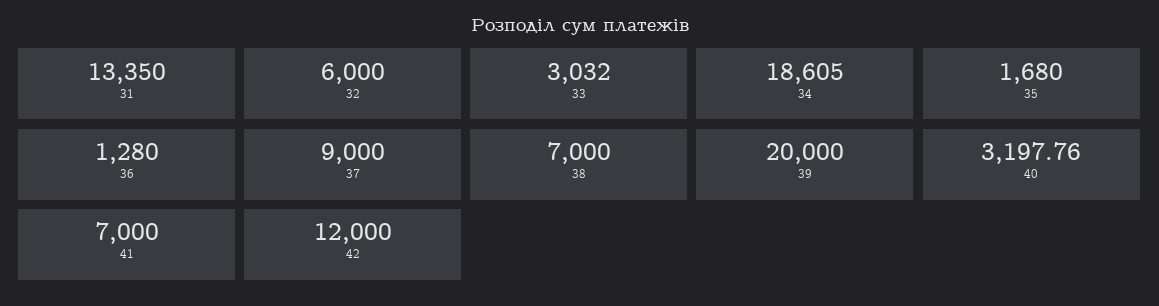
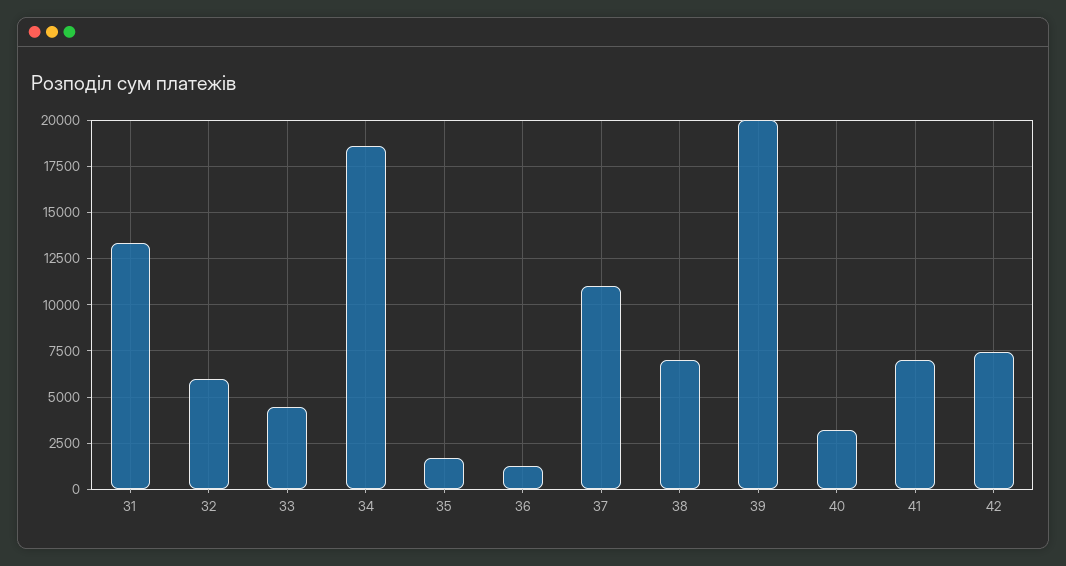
33: 3032 -> 4500
37: 9000 -> 11000
42: 12000 -> 7500

